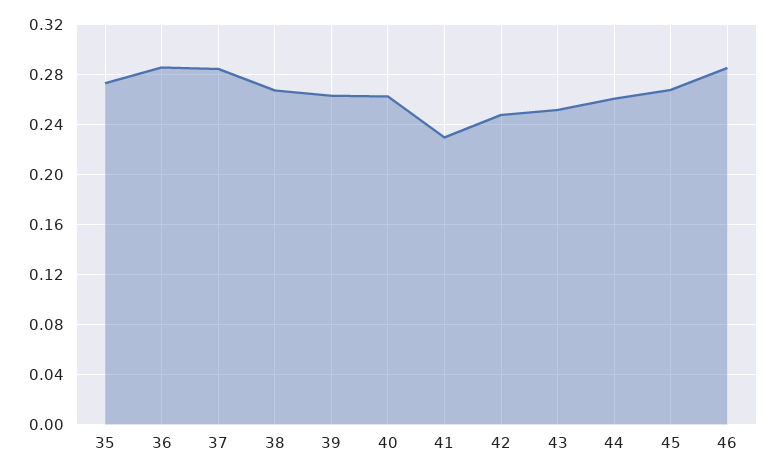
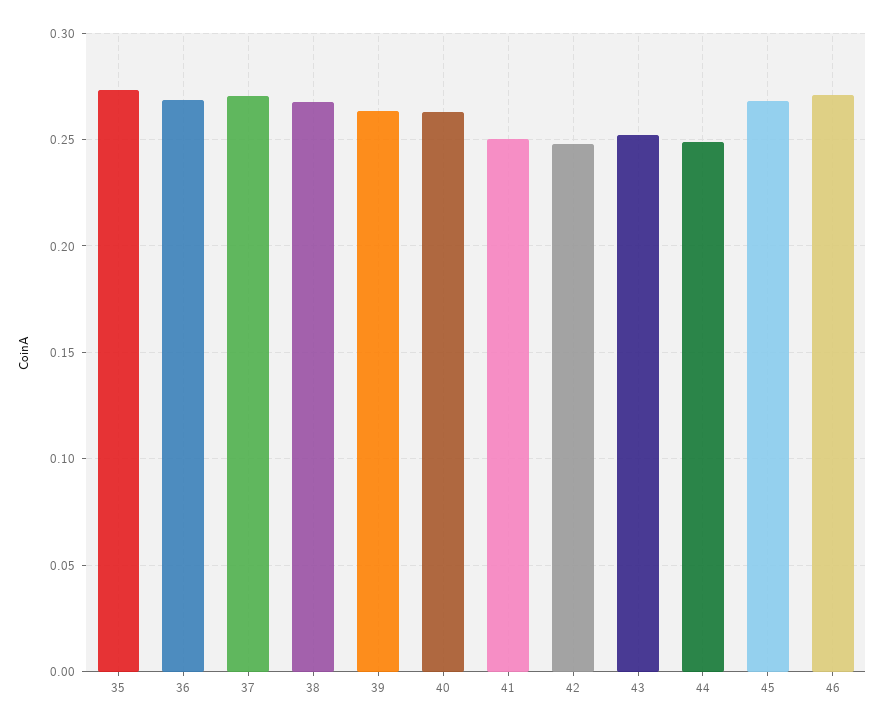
36: 0.285 -> 0.27
37: 0.285 -> 0.27
41: 0.23 -> 0.25
44: 0.26 -> 0.25
46: 0.285 -> 0.27

